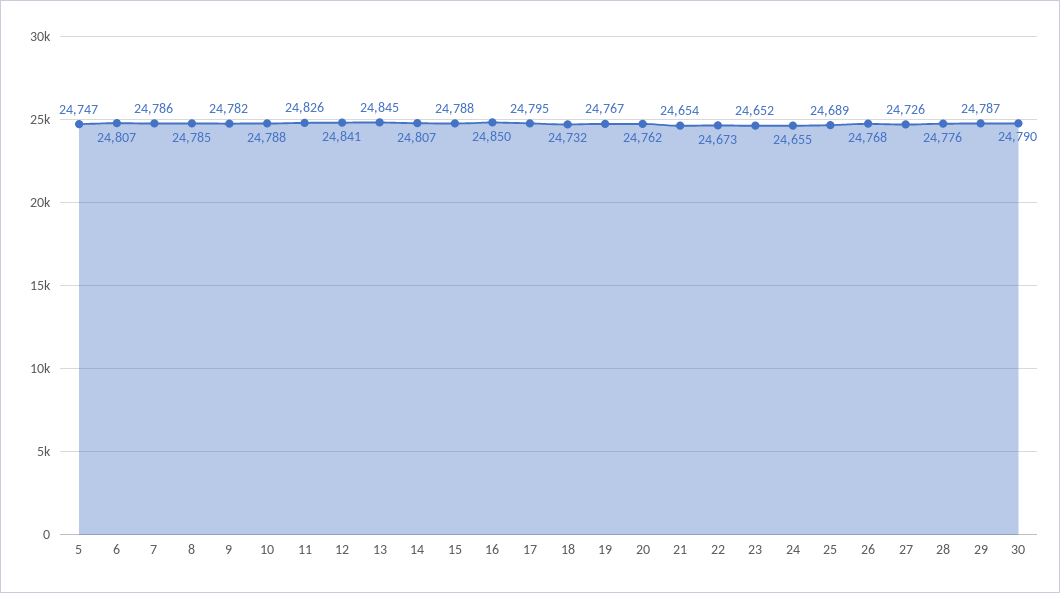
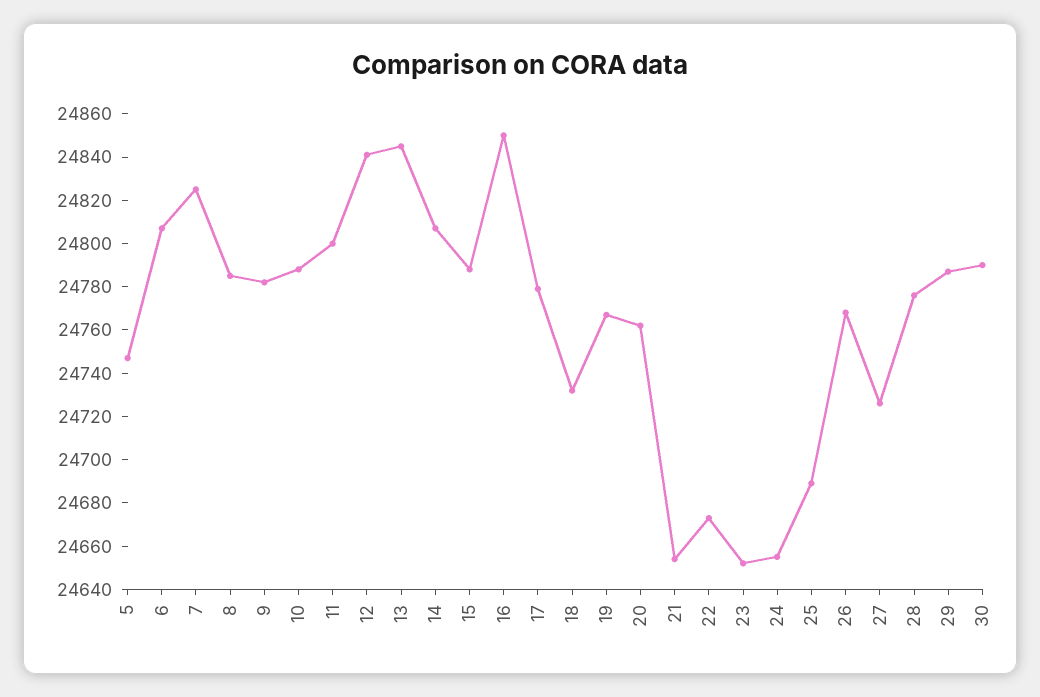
7: 24786 -> 24825
11: 24826 -> 24800
17: 24795 -> 24780

